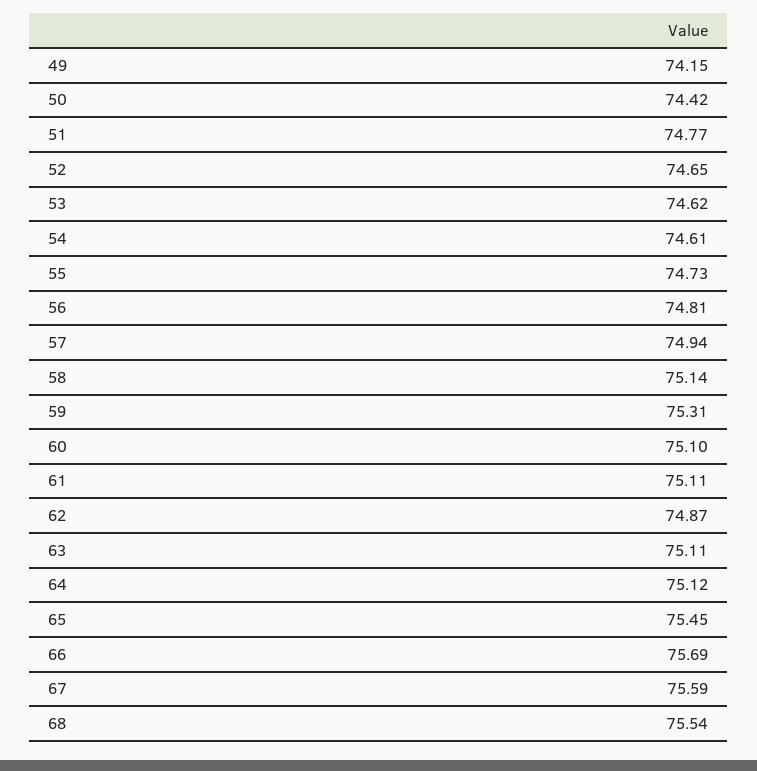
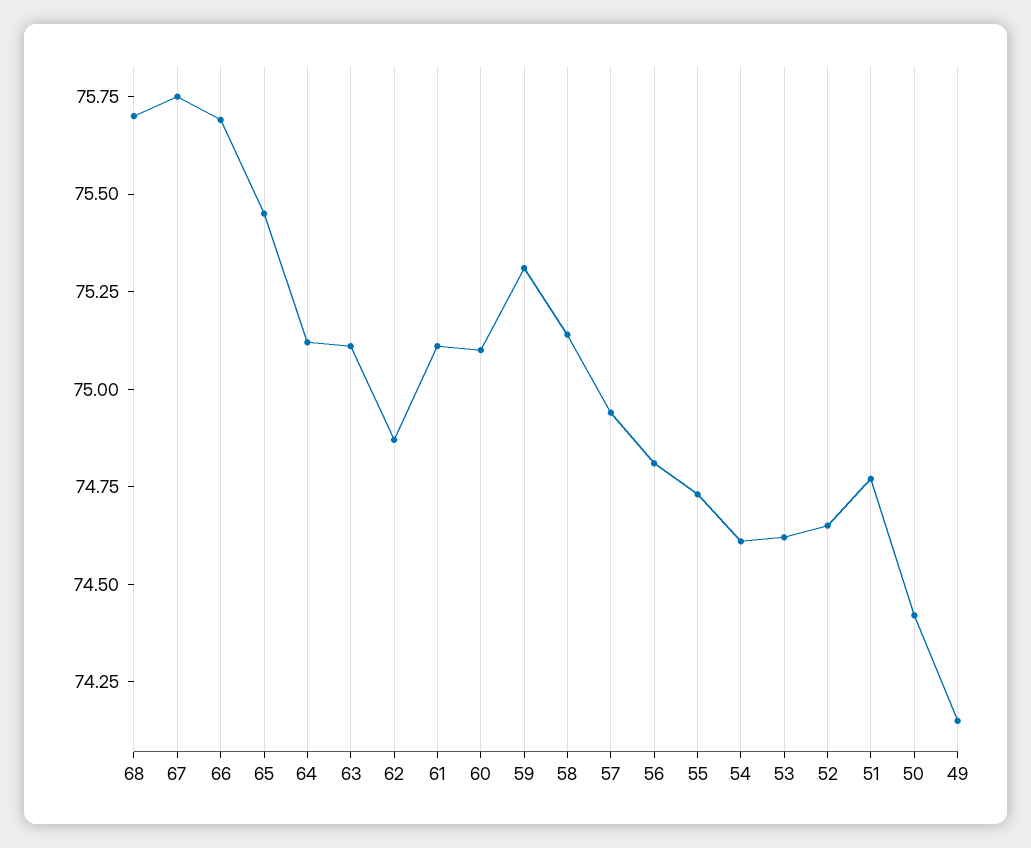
67: 75.59 -> 75.75
68: 75.54 -> 75.7

